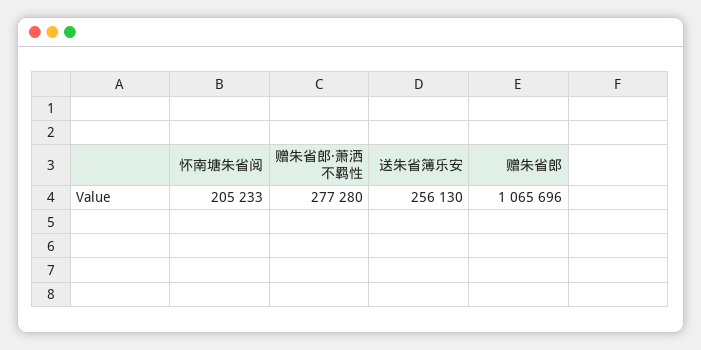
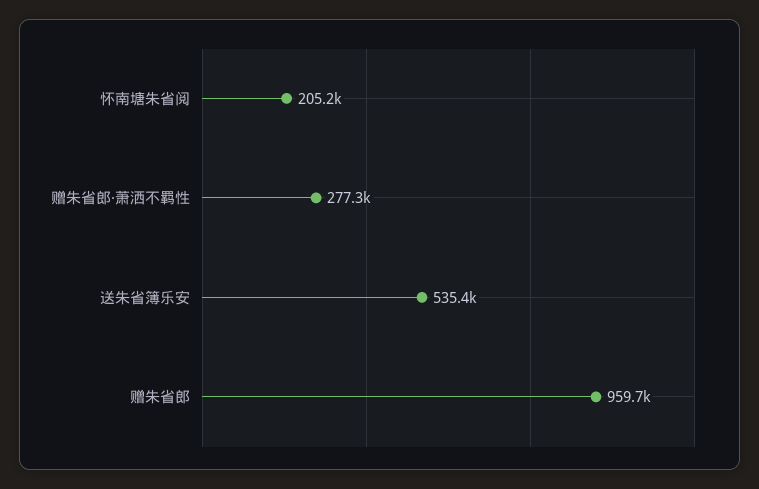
送朱省簿乐安: 256130 -> 535400
赠朱省郎: 1065696 -> 959700

